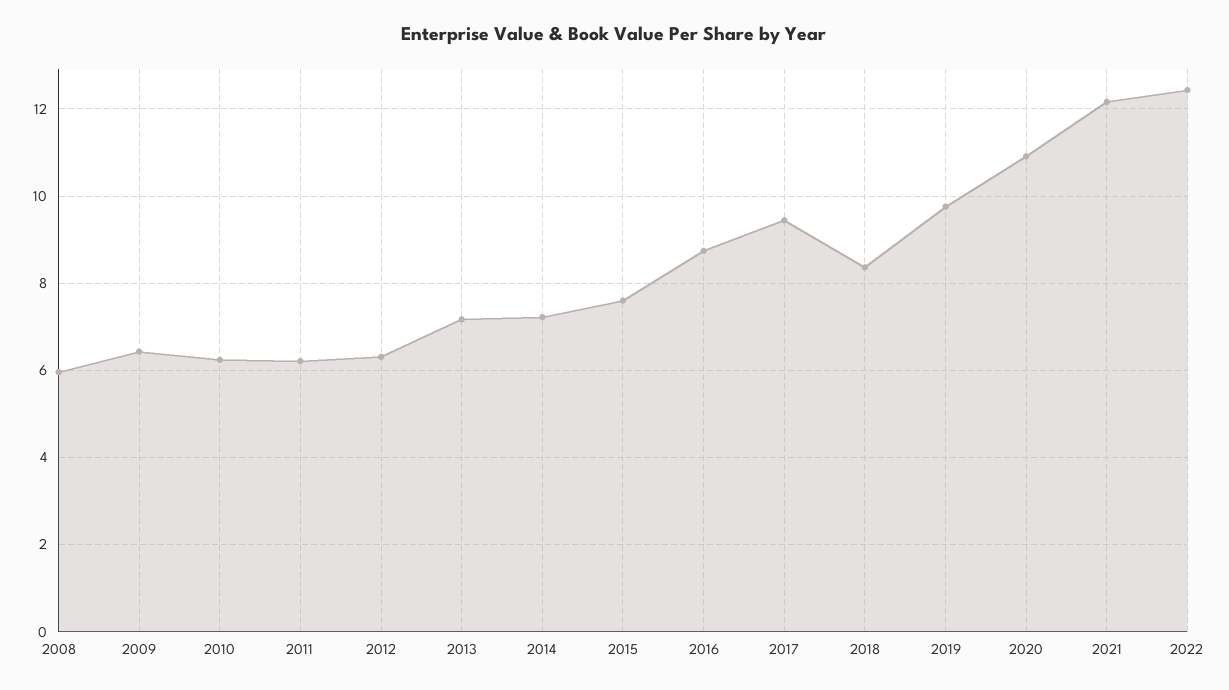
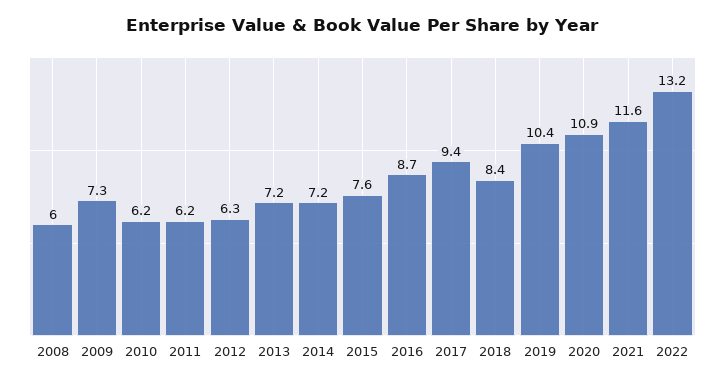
2009: 6.4 -> 7.3
2019: 9.8 -> 10.4
2021: 12.2 -> 11.6
2022: 12.4 -> 13.2

